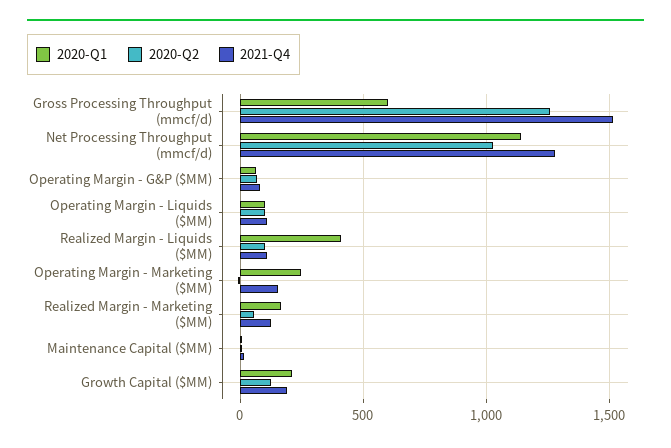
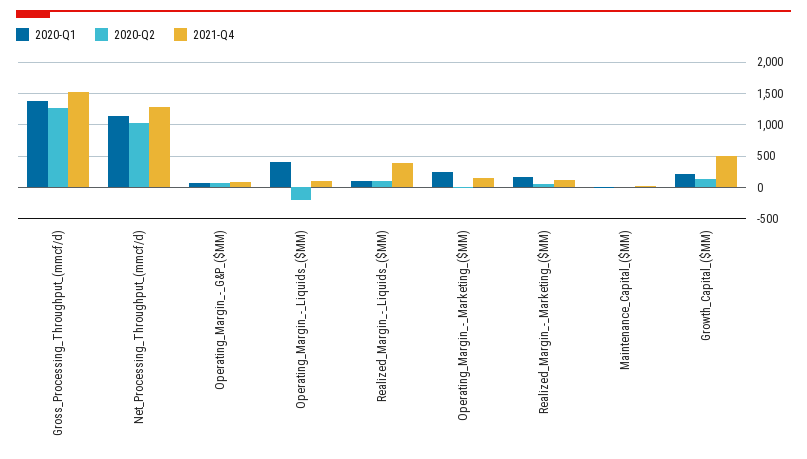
2020-Q1, Gross Processing Throughput (mmcf/d): 600 -> 1400
2020-Q1, Operating Margin - Liquids ($MM): 100 -> 400
2020-Q2, Operating Margin - Liquids ($MM): 100 -> -200
2020-Q1, Realized Margin - Liquids ($MM): 400 -> 100
2021-Q4, Realized Margin - Liquids ($MM): 100 -> 400
2021-Q4, Growth Capital ($MM): 200 -> 500

